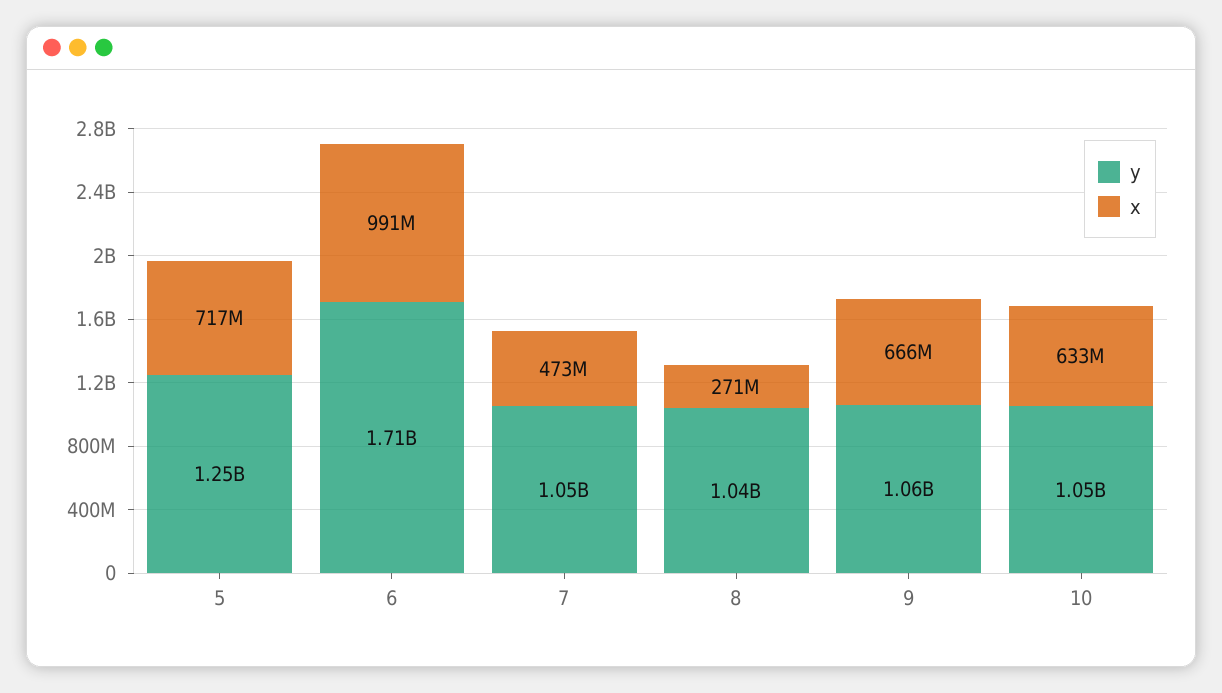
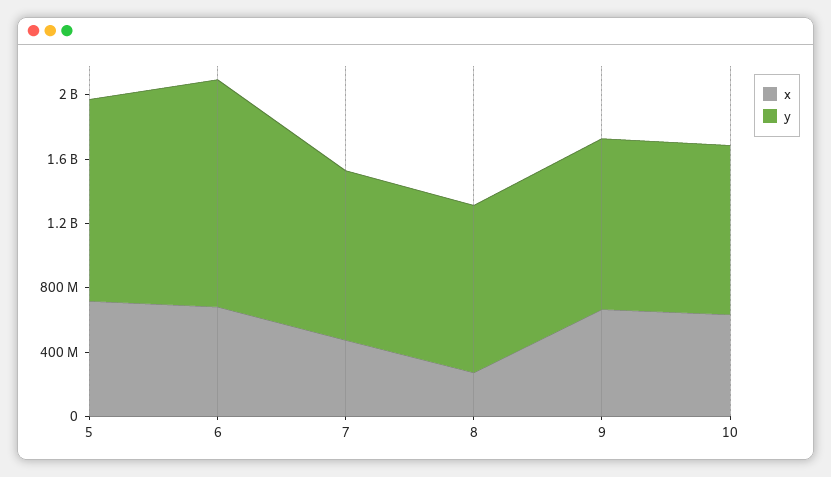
y, 6: 1710000000 -> 1400000000
x, 6: 991000000 -> 700000000

